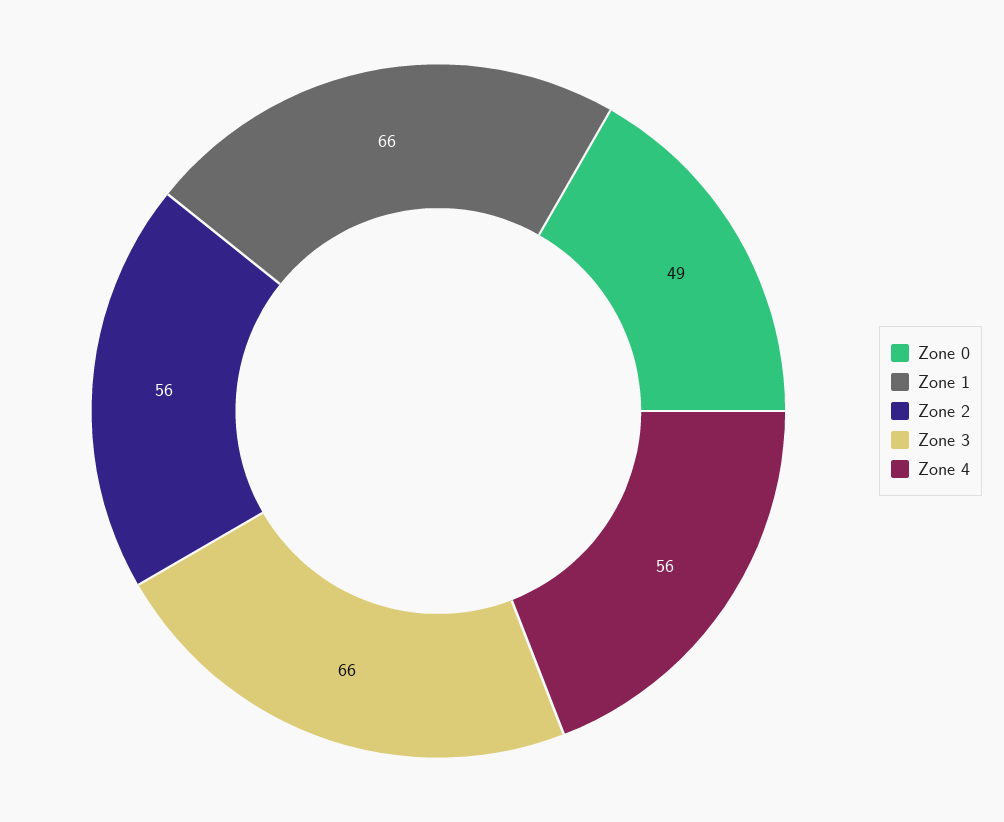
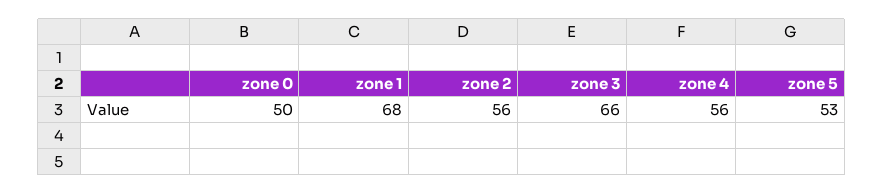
Zone 0: 49 -> 50
Zone 1: 66 -> 68
zone 5: none -> 53

